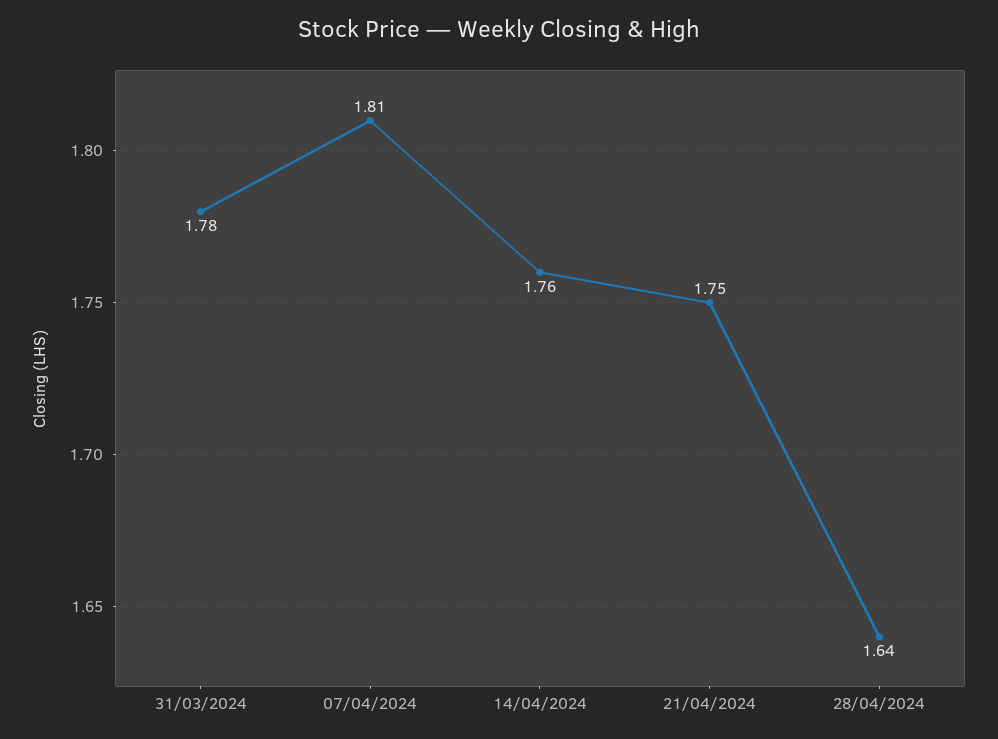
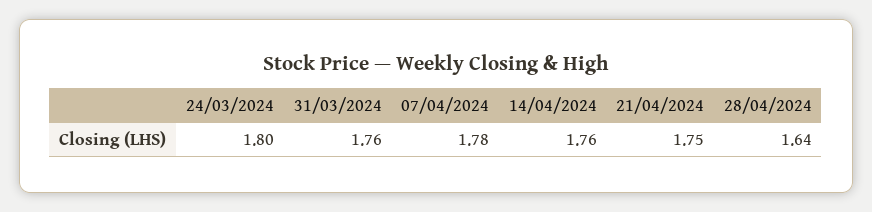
31/03/2024: 1.78 -> 1.76
07/04/2024: 1.81 -> 1.78
24/03/2024: none -> 1.8

